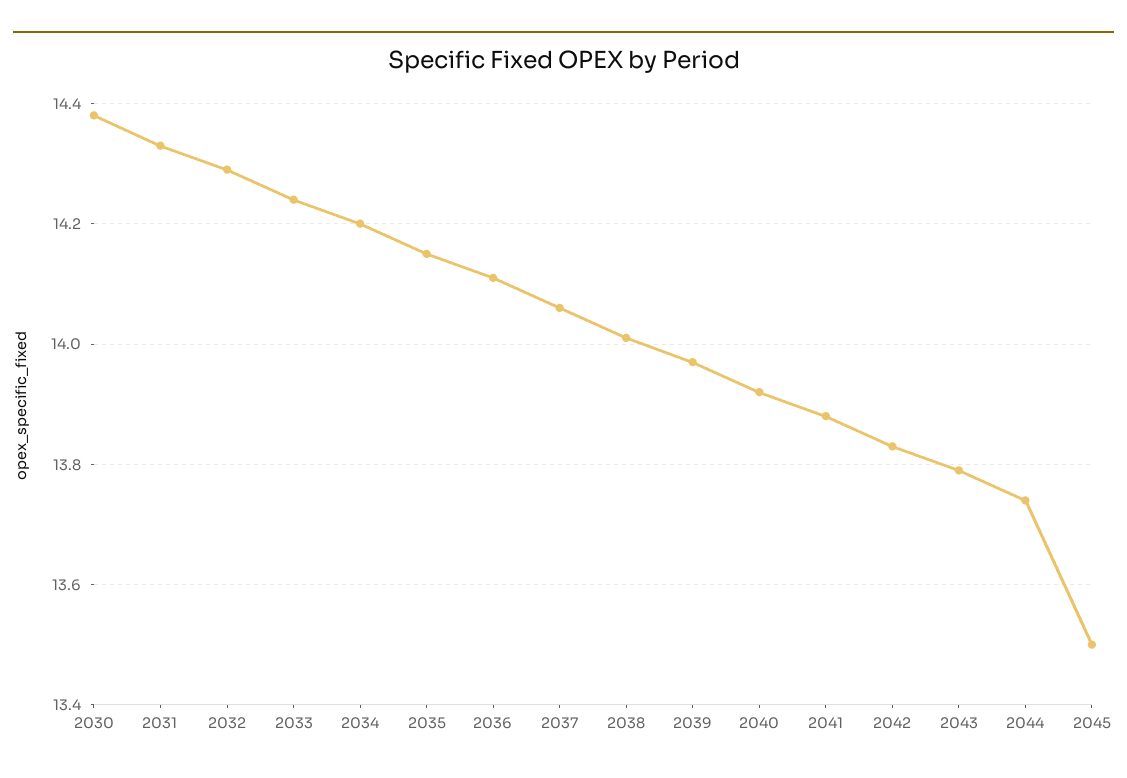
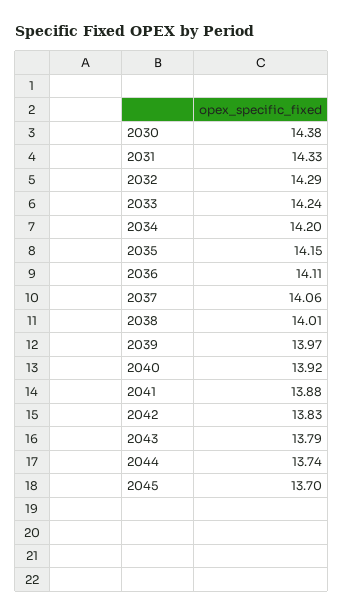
2045: 13.5 -> 13.7

